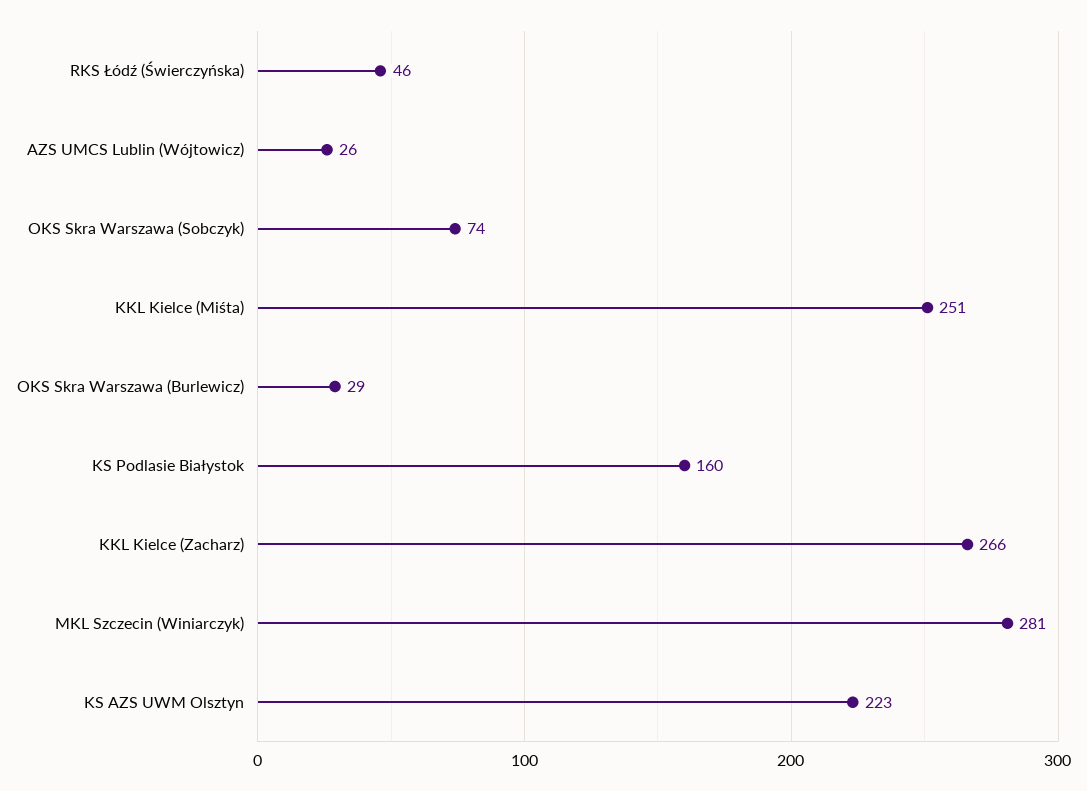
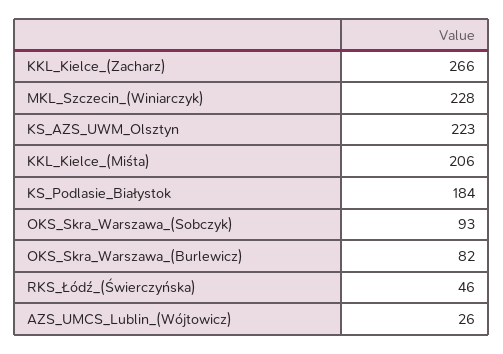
OKS Skra Warszawa (Sobczyk): 74 -> 93
KKL Kielce (Miśta): 251 -> 206
OKS Skra Warszawa (Burlewicz): 29 -> 82
KS Podlasie Białystok: 160 -> 184
MKL Szczecin (Winiarczyk): 281 -> 228

